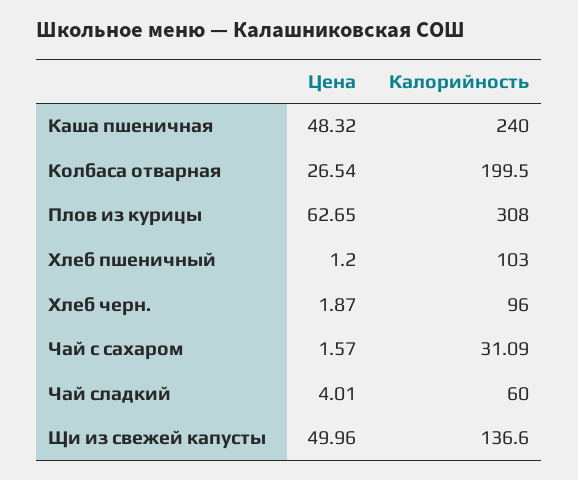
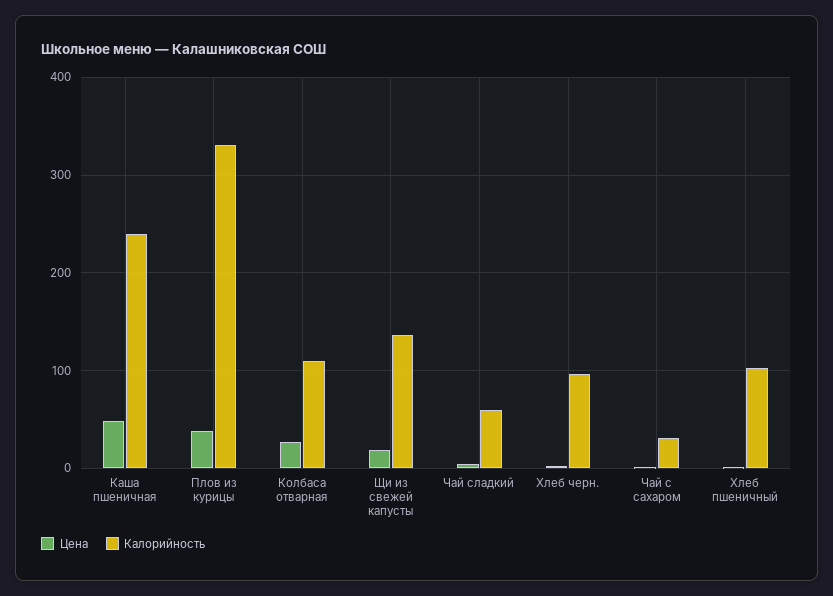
Калорийность, Колбаса отварная: 199.5 -> 110
Цена, Плов из курицы: 62.65 -> 40
Калорийность, Плов из курицы: 308 -> 330
Цена, Щи из свежей капусты: 49.96 -> 20

